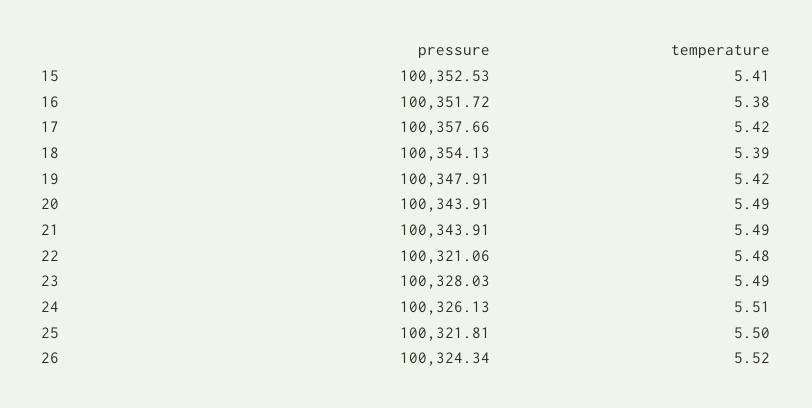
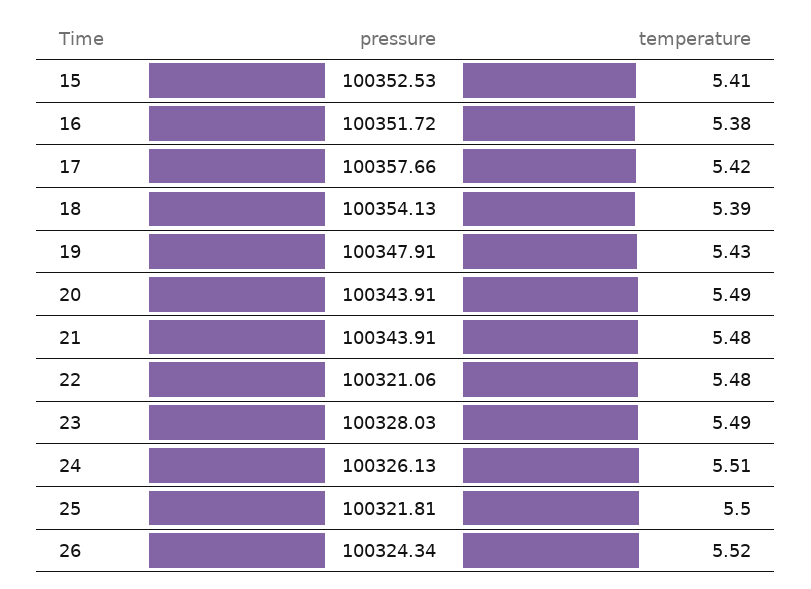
temperature, 19: 5.42 -> 5.43
temperature, 21: 5.49 -> 5.48

